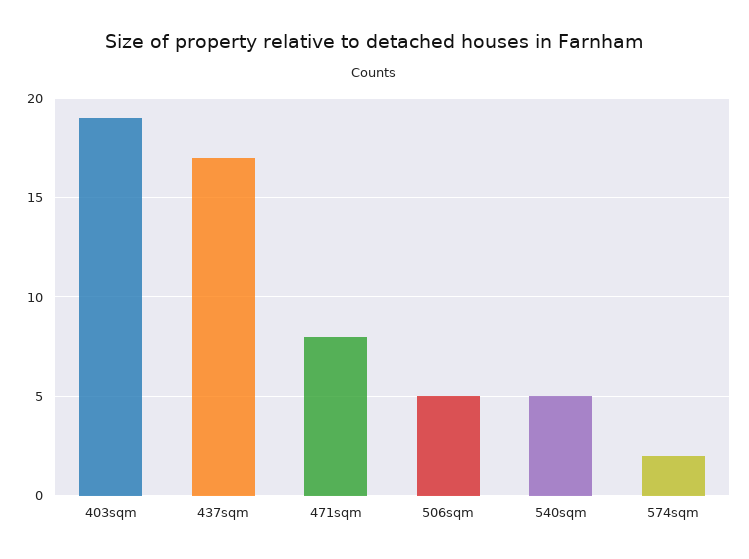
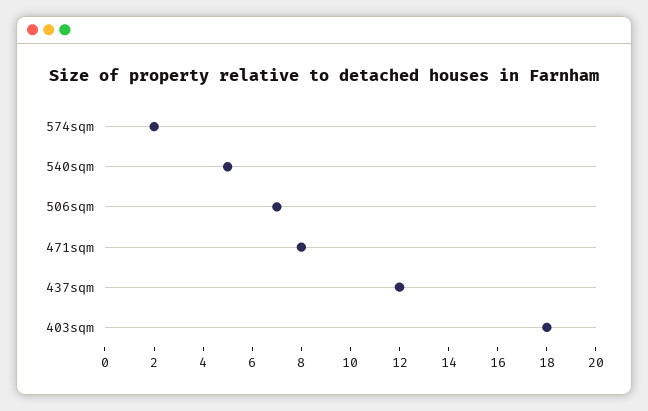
403sqm: 19 -> 18
437sqm: 17 -> 12
506sqm: 5 -> 7

